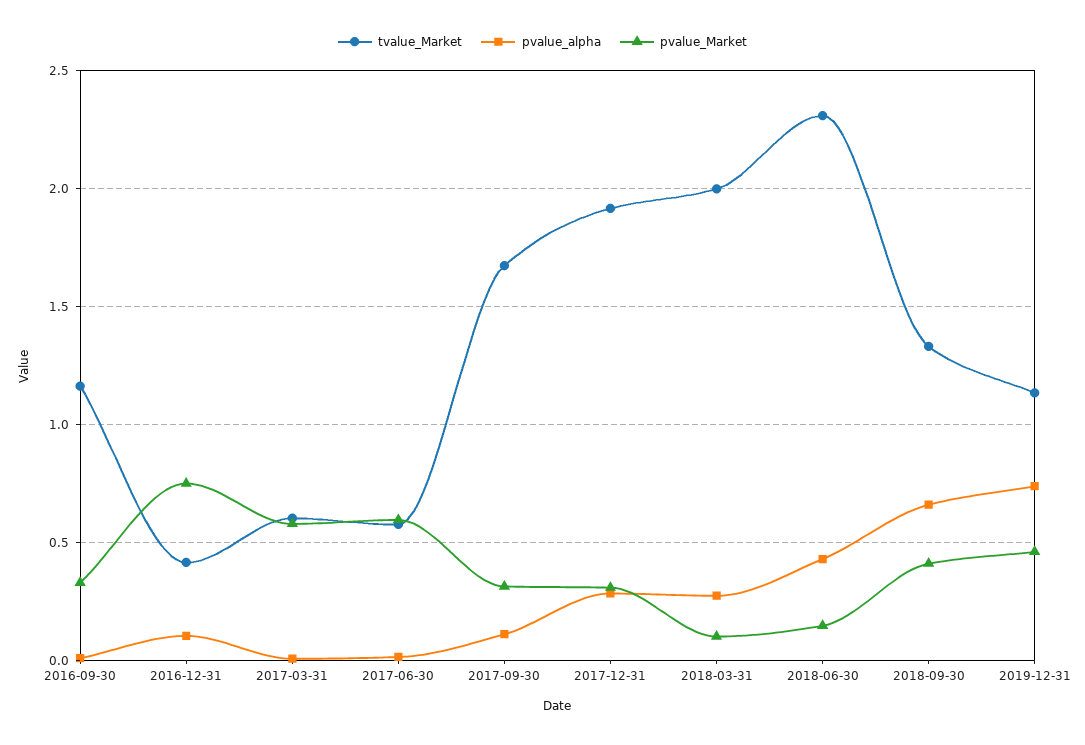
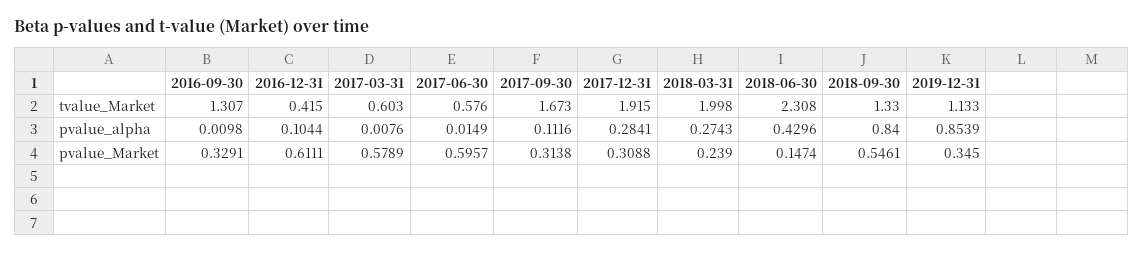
tvalue_Market, 2016-09-30: 1.15 -> 1.307
pvalue_Market, 2016-12-31: 0.75 -> 0.6111
pvalue_Market, 2018-03-31: 0.1 -> 0.239
pvalue_alpha, 2018-09-30: 0.65 -> 0.84
pvalue_Market, 2018-09-30: 0.4 -> 0.5461
pvalue_alpha, 2019-12-31: 0.75 -> 0.8539
pvalue_Market, 2019-12-31: 0.45 -> 0.345

